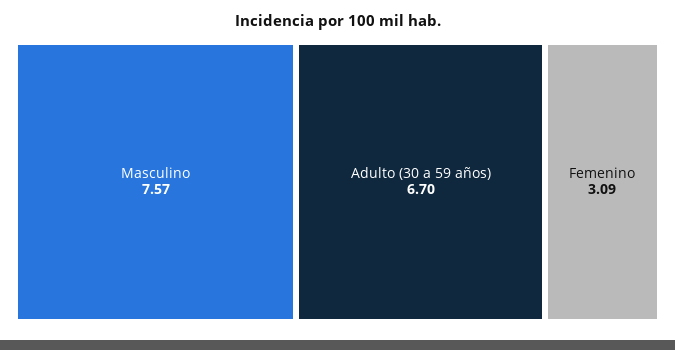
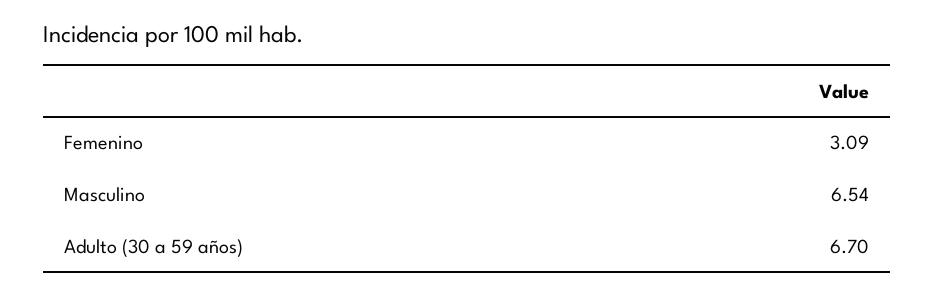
Masculino: 7.57 -> 6.54

